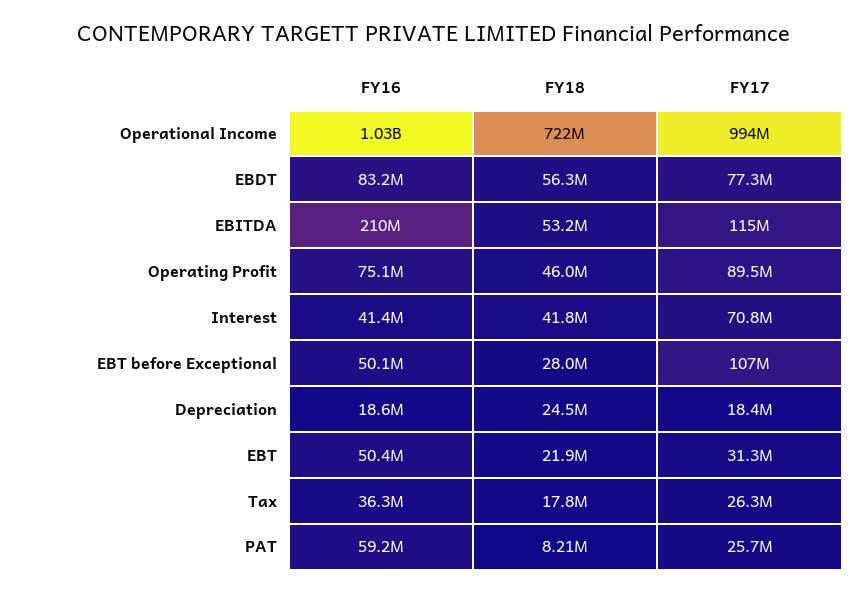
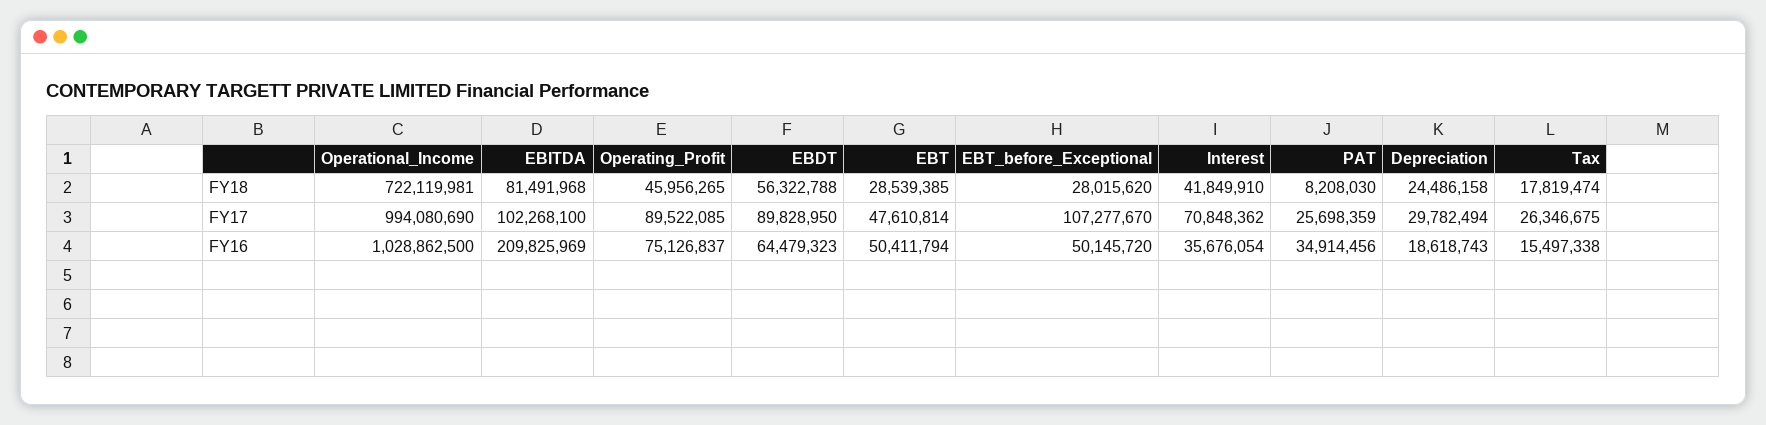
FY16, EBDT: 83200000 -> 64479323
FY17, EBDT: 77300000 -> 89828950
FY18, EBITDA: 53200000 -> 81491968
FY17, EBITDA: 115000000 -> 102268100
FY16, Interest: 41400000 -> 35676054
FY17, Depreciation: 18400000 -> 29782494
FY18, EBT: 21900000 -> 28539385
FY17, EBT: 31300000 -> 47610814
FY16, Tax: 36300000 -> 15497338
FY16, PAT: 59200000 -> 34914456

